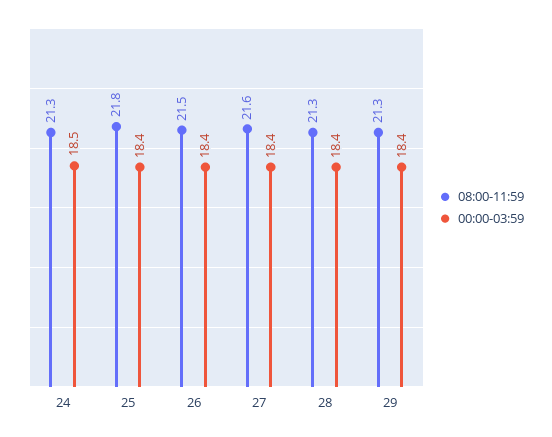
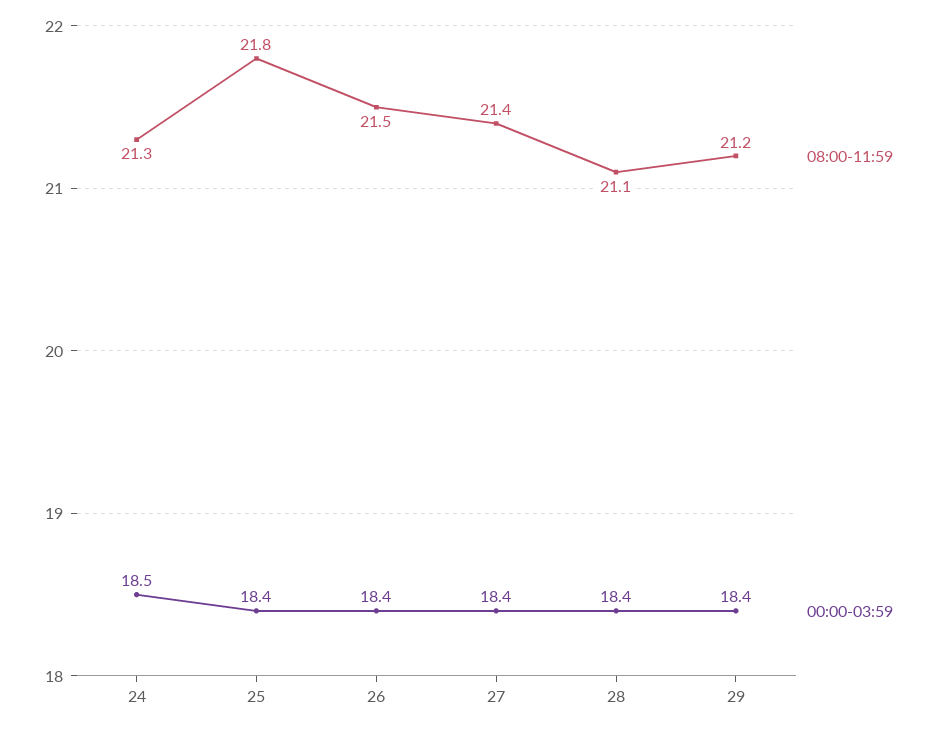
08:00-11:59, 27: 21.6 -> 21.4
08:00-11:59, 28: 21.3 -> 21.1
08:00-11:59, 29: 21.3 -> 21.2

